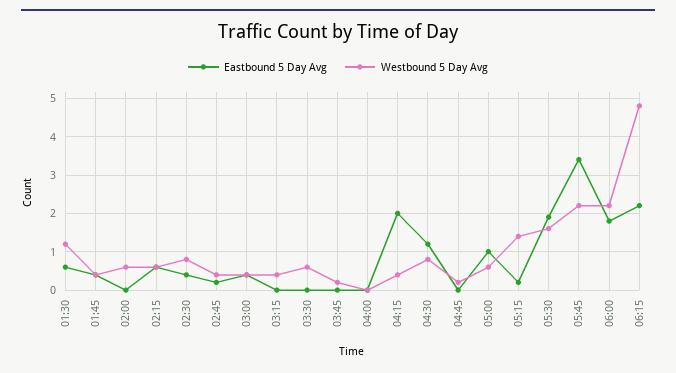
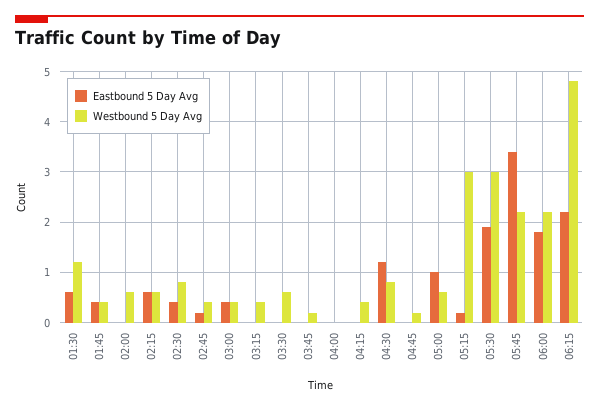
Eastbound 5 Day Avg, 04:15: 2 -> 0
Westbound 5 Day Avg, 05:15: 1.5 -> 3
Westbound 5 Day Avg, 05:30: 1.5 -> 3

